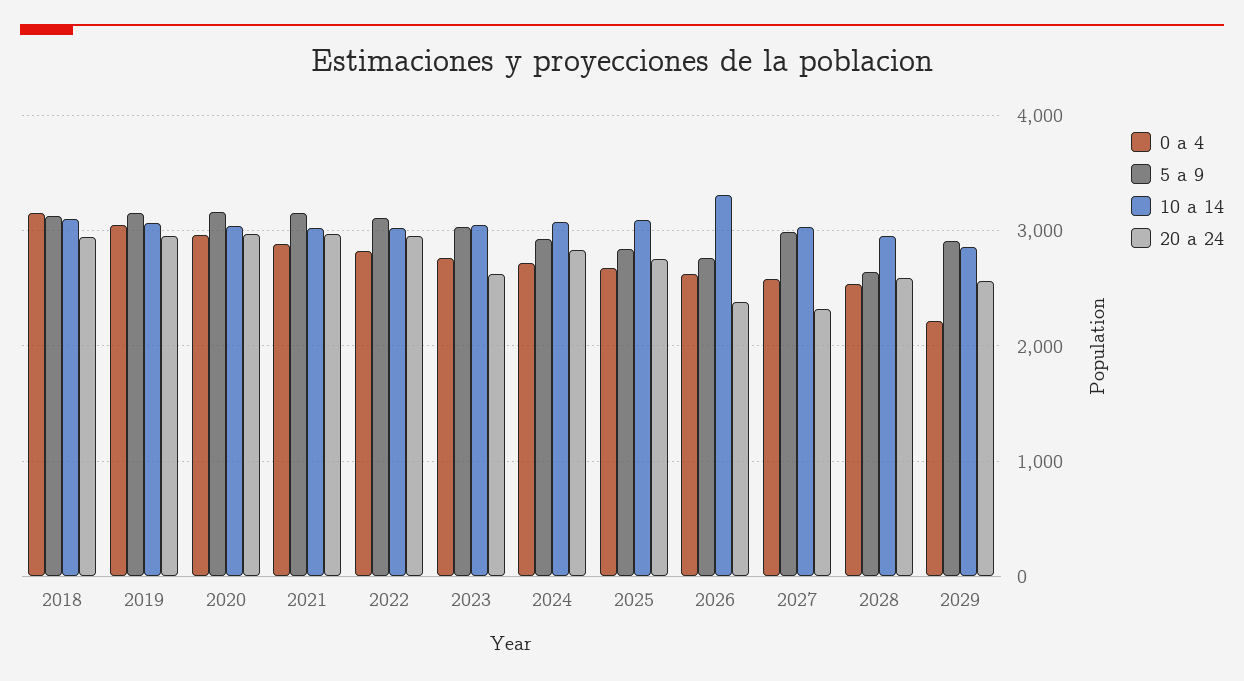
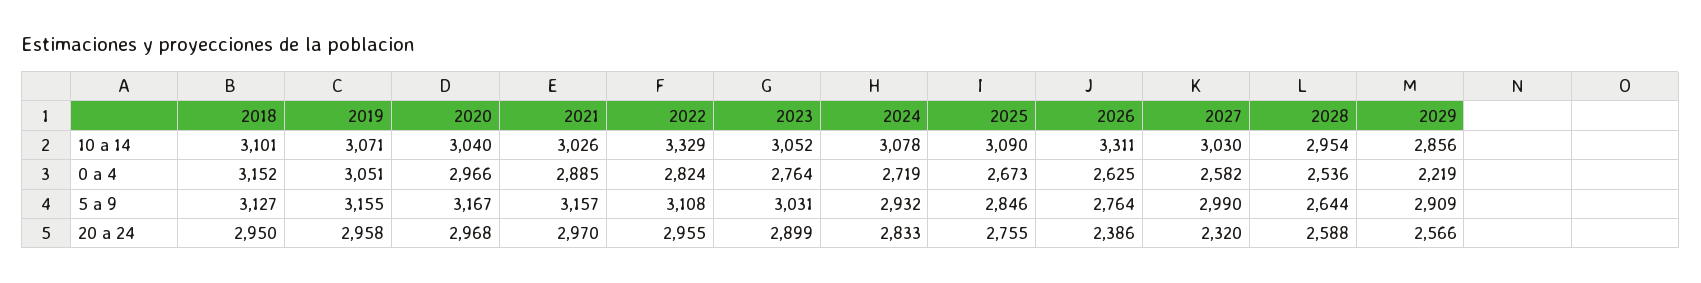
10 a 14, 2022: 3000 -> 3329
20 a 24, 2023: 2600 -> 2899

